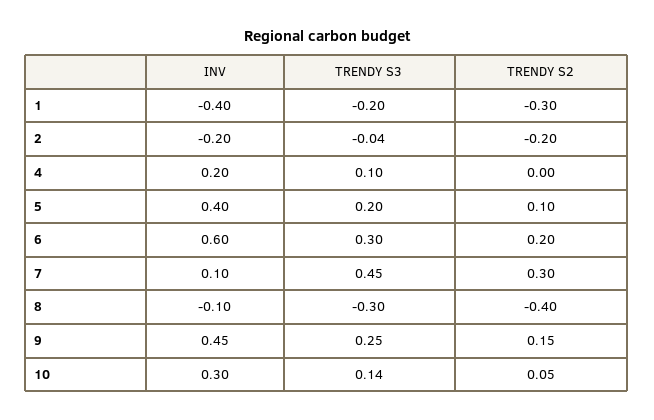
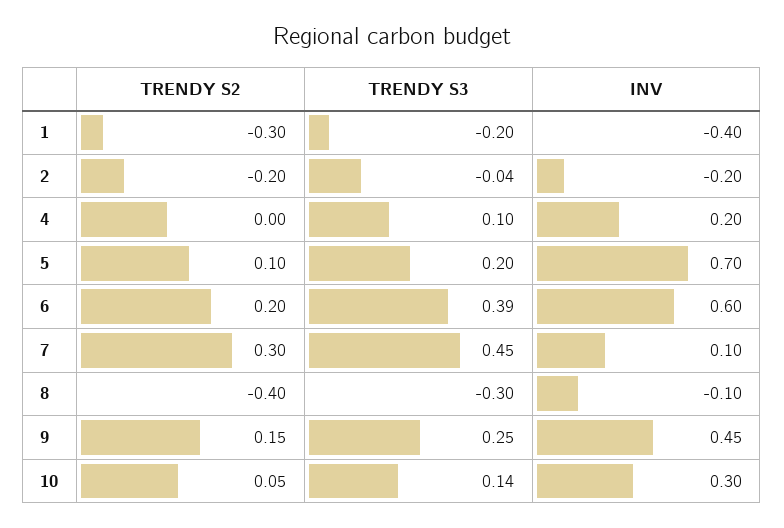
INV, 5: 0.4 -> 0.7
TRENDY S3, 6: 0.3 -> 0.39

